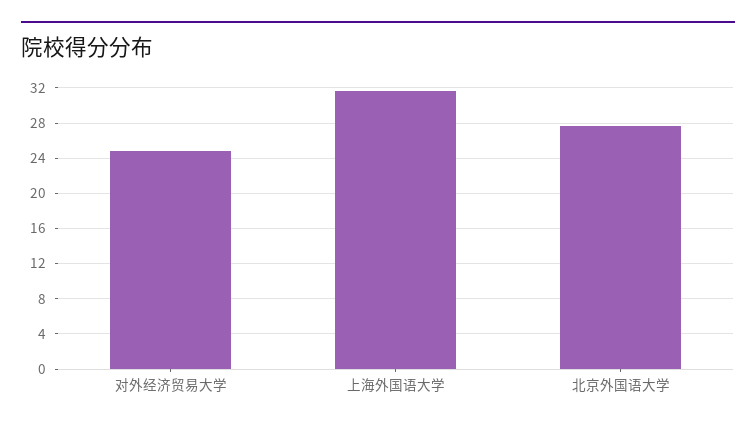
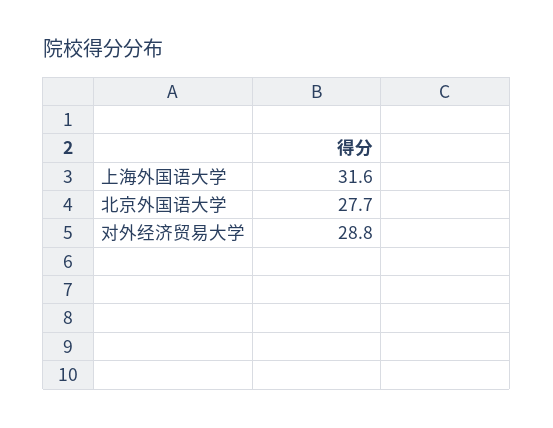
对外经济贸易大学: 25 -> 28.8

